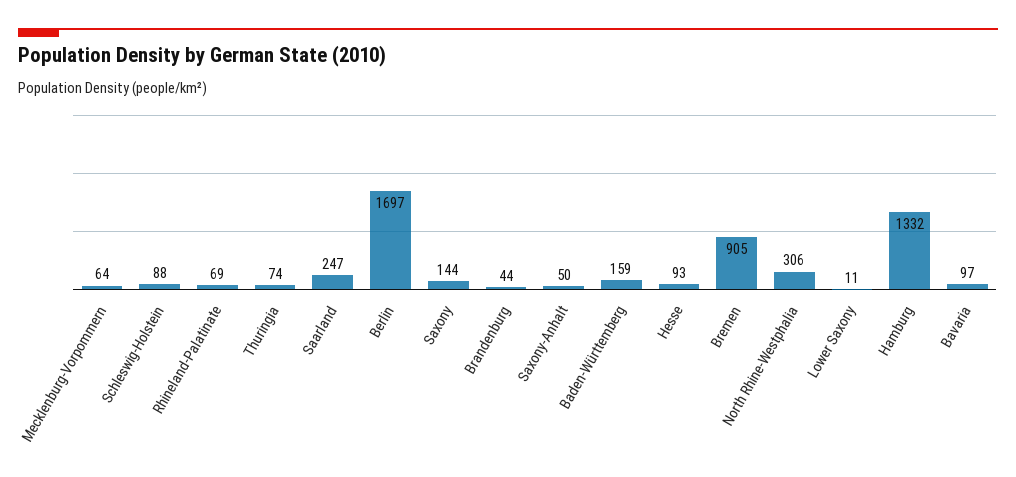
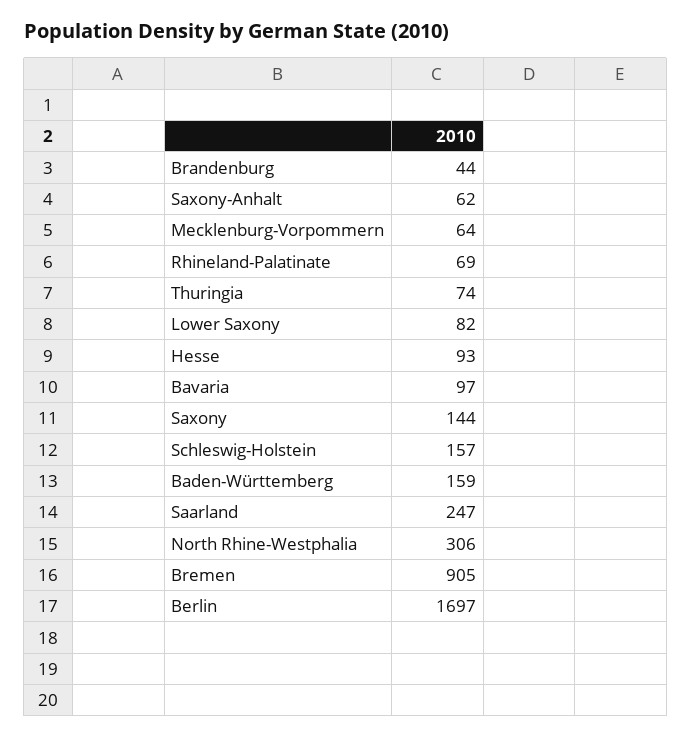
Schleswig-Holstein: 88 -> 157
Saxony-Anhalt: 50 -> 62
Lower Saxony: 11 -> 82
Hamburg: 1332 -> none

